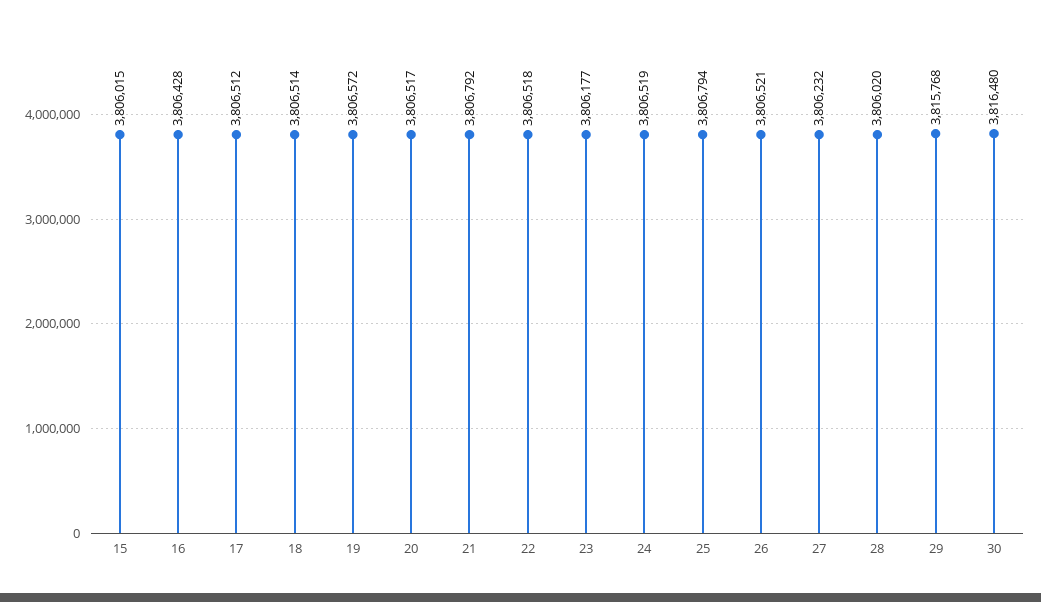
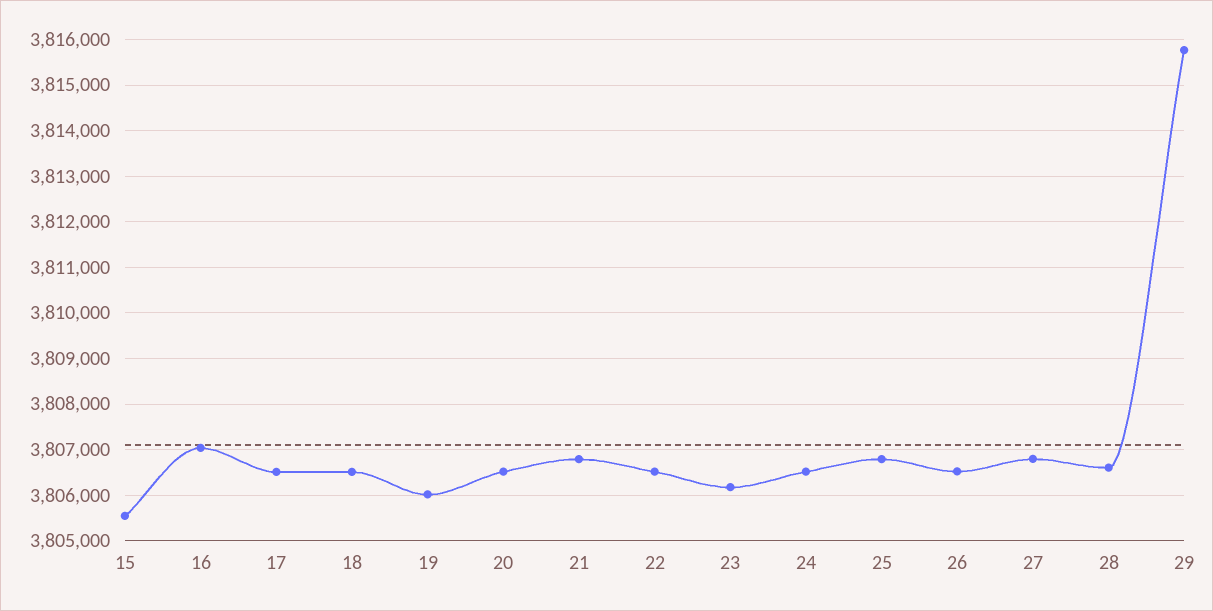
15: 3806015 -> 3805600
16: 3806428 -> 3807000
19: 3806572 -> 3806000
27: 3806232 -> 3806800
28: 3806020 -> 3806600
30: 3816480 -> none

